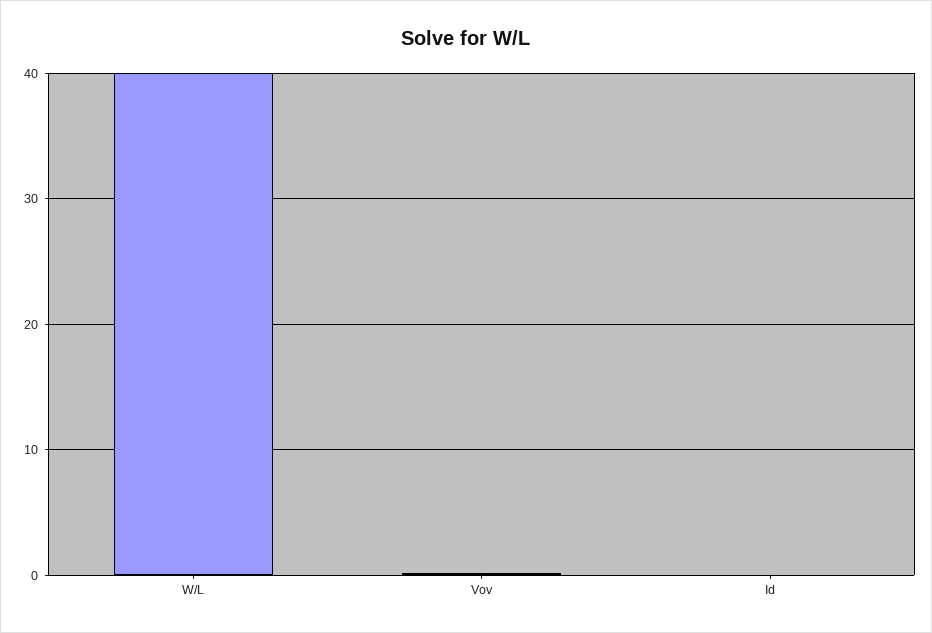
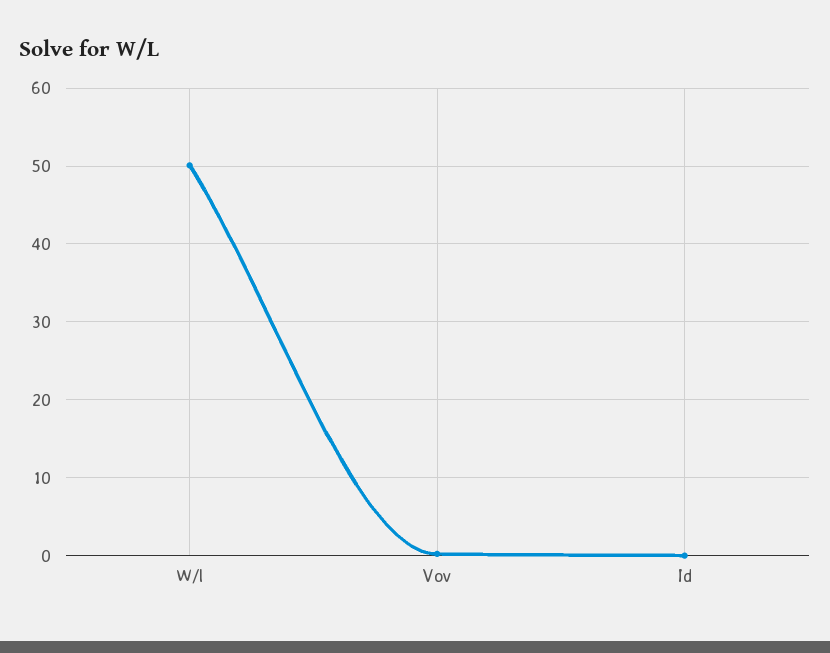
W/L: 40 -> 50

